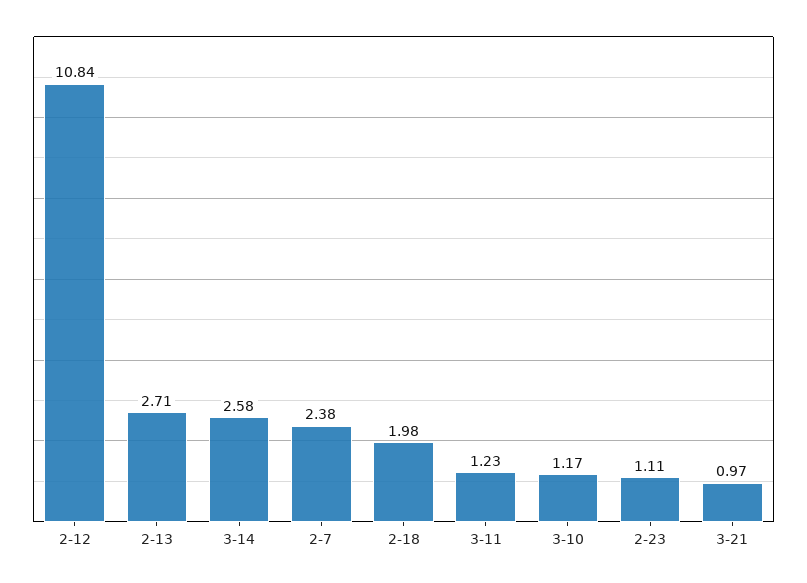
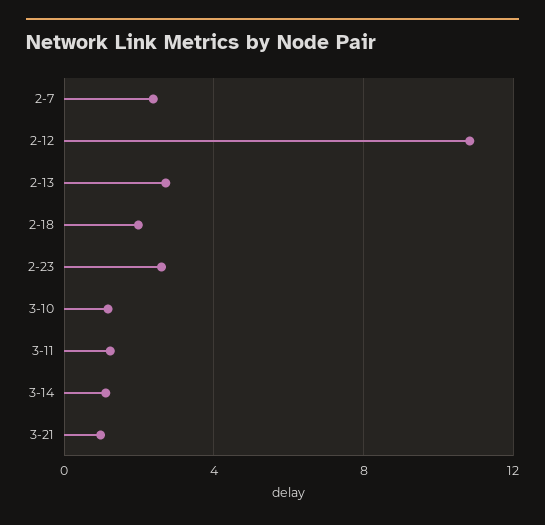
3-14: 2.58 -> 1
2-23: 1.11 -> 2.5

